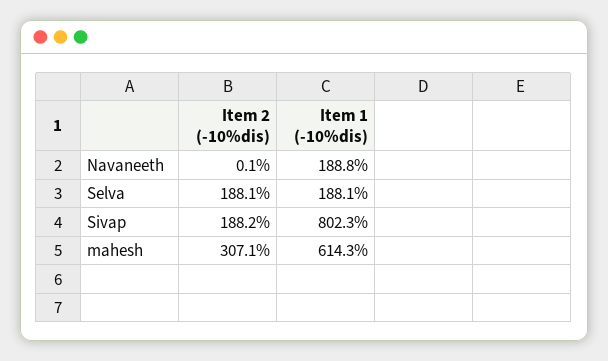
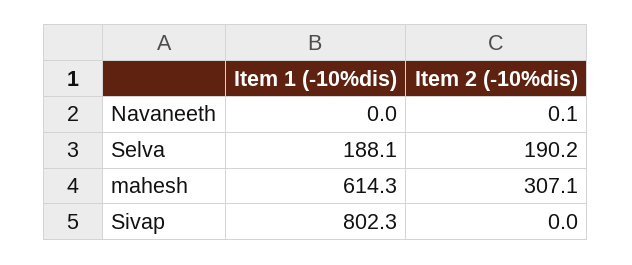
Item 1 (-10%dis), Navaneeth: 188.8 -> 0
Item 2 (-10%dis), Selva: 188.1 -> 190.2
Item 2 (-10%dis), Sivap: 188.2 -> 0

